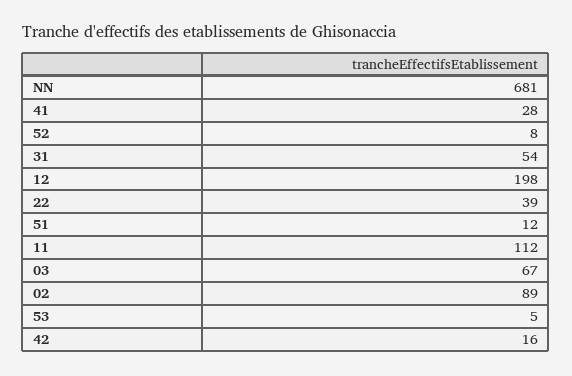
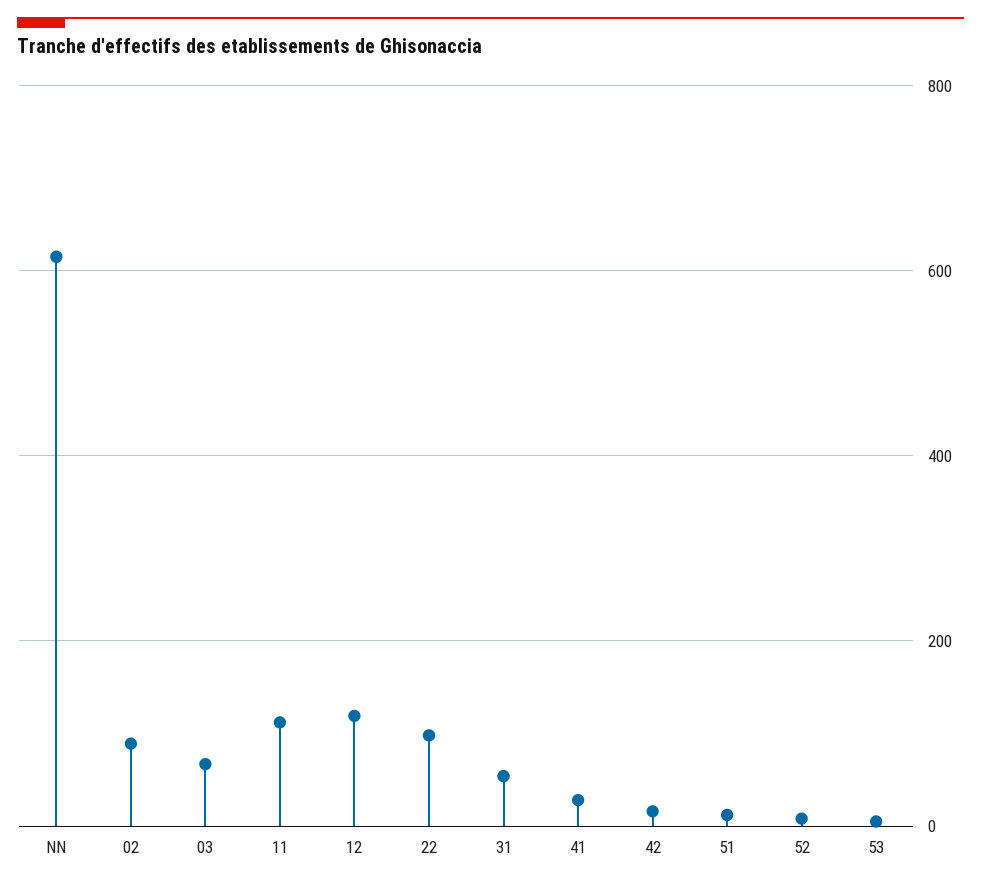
NN: 681 -> 620
12: 198 -> 120
22: 39 -> 100

